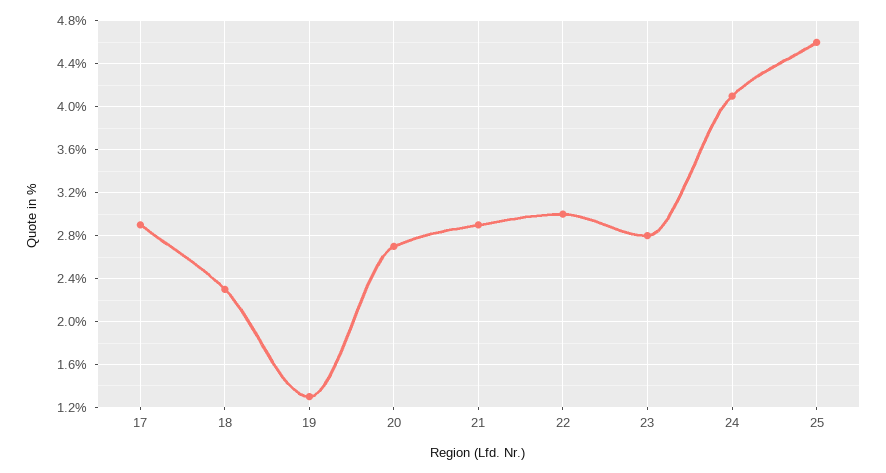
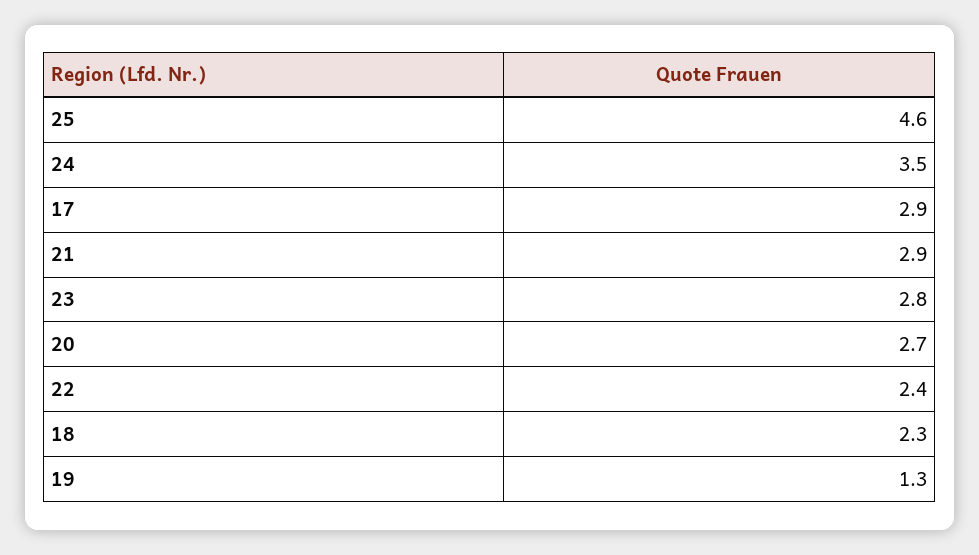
22: 3 -> 2.4
24: 4.1 -> 3.5

